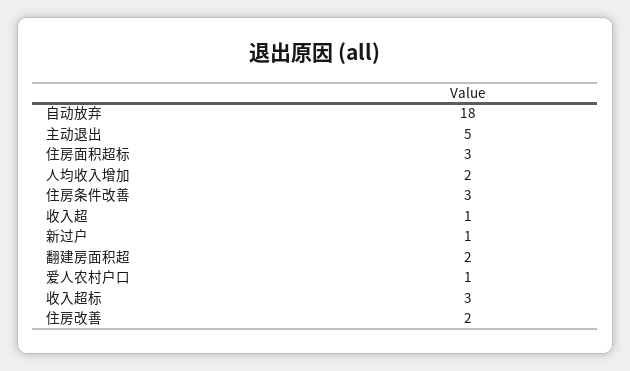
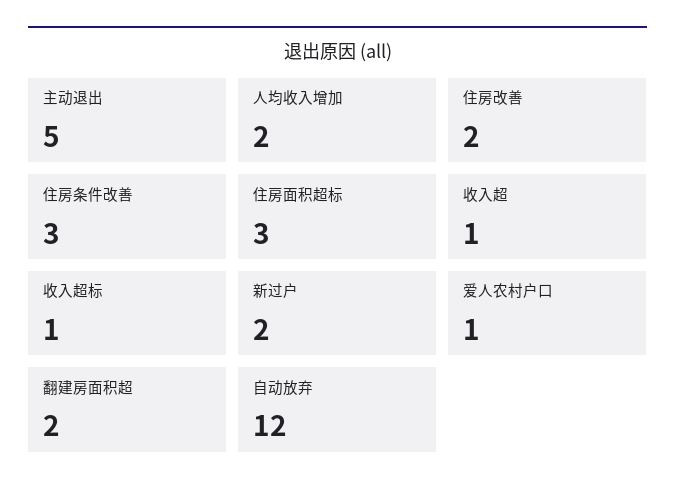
自动放弃: 18 -> 12
新过户: 1 -> 2
收入超标: 3 -> 1

